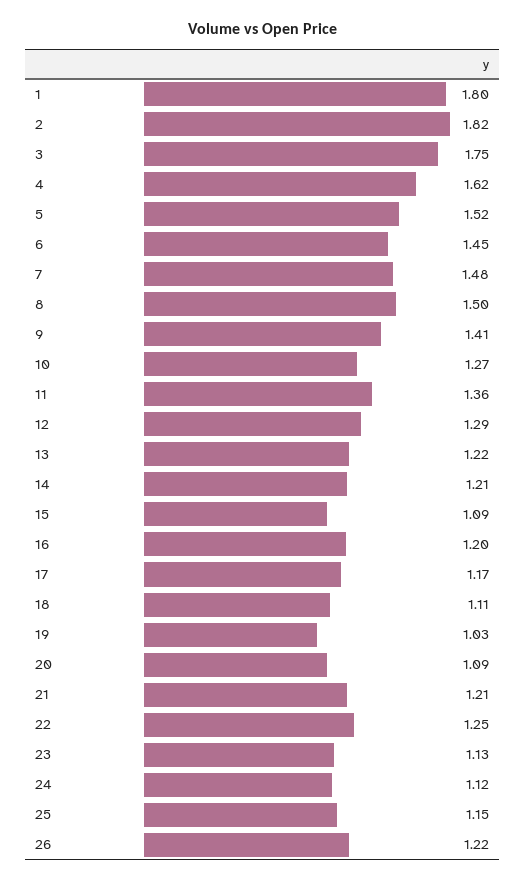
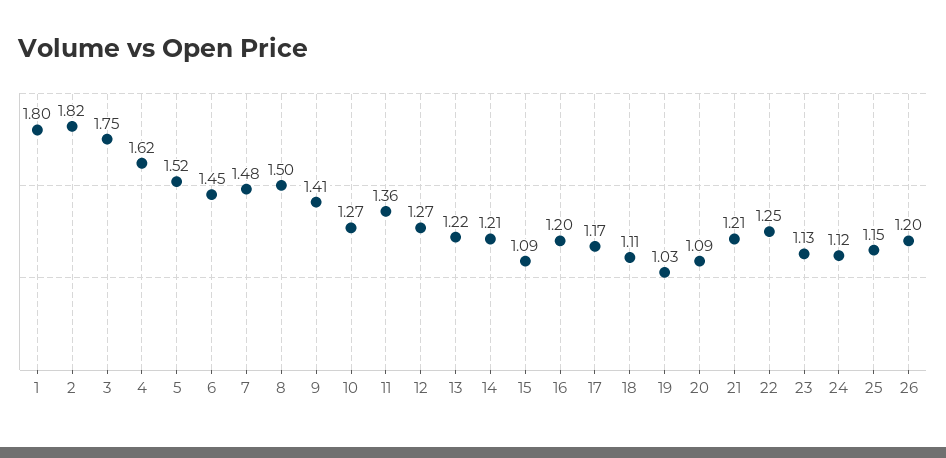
12: 1.29 -> 1.27
26: 1.22 -> 1.2

